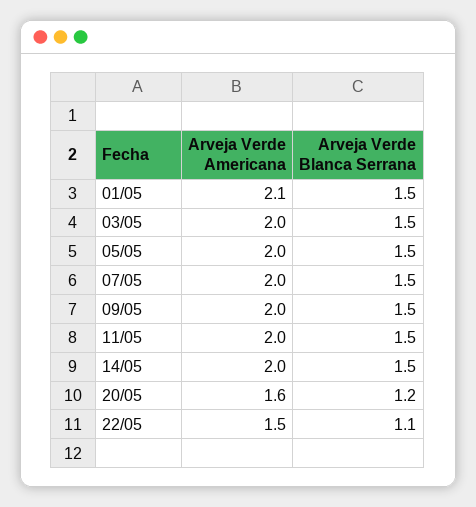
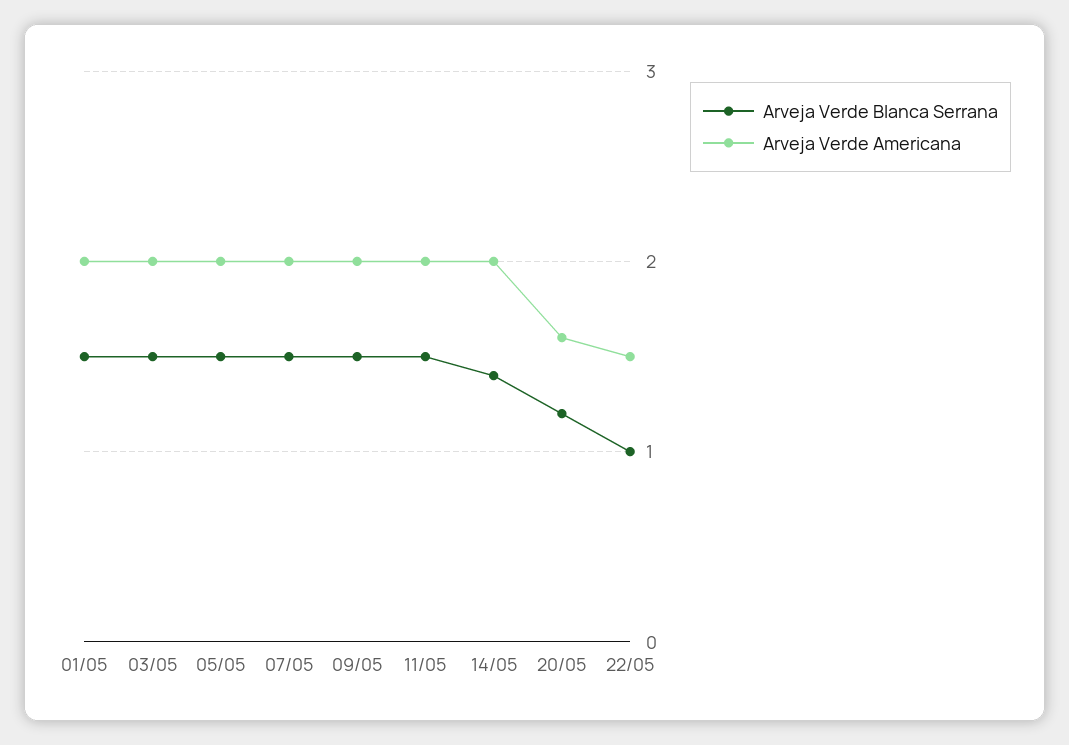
Arveja Verde Americana, 01/05: 2.1 -> 2
Arveja Verde Blanca Serrana, 14/05: 1.5 -> 1.4
Arveja Verde Blanca Serrana, 22/05: 1.1 -> 1

